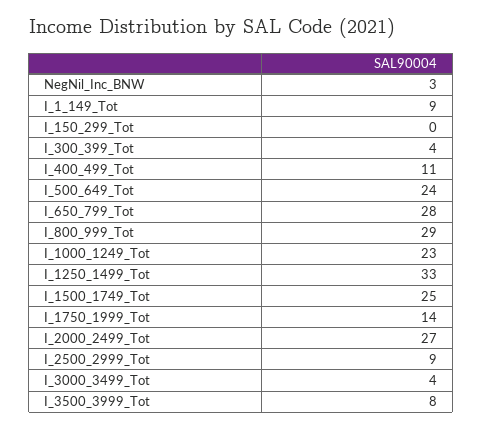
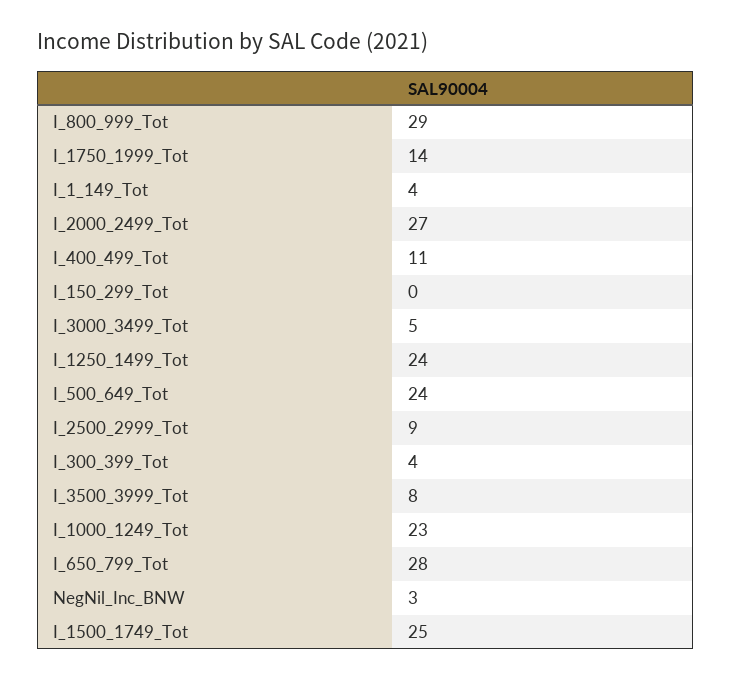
I_1_149_Tot: 9 -> 4
I_1250_1499_Tot: 33 -> 24
I_3000_3499_Tot: 4 -> 5

